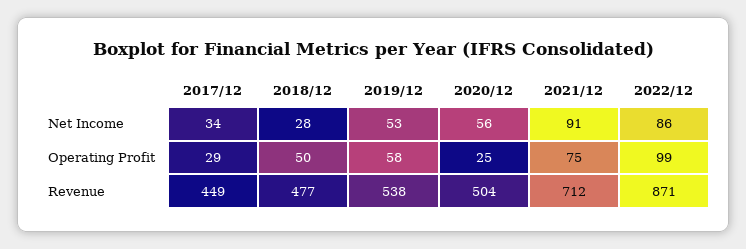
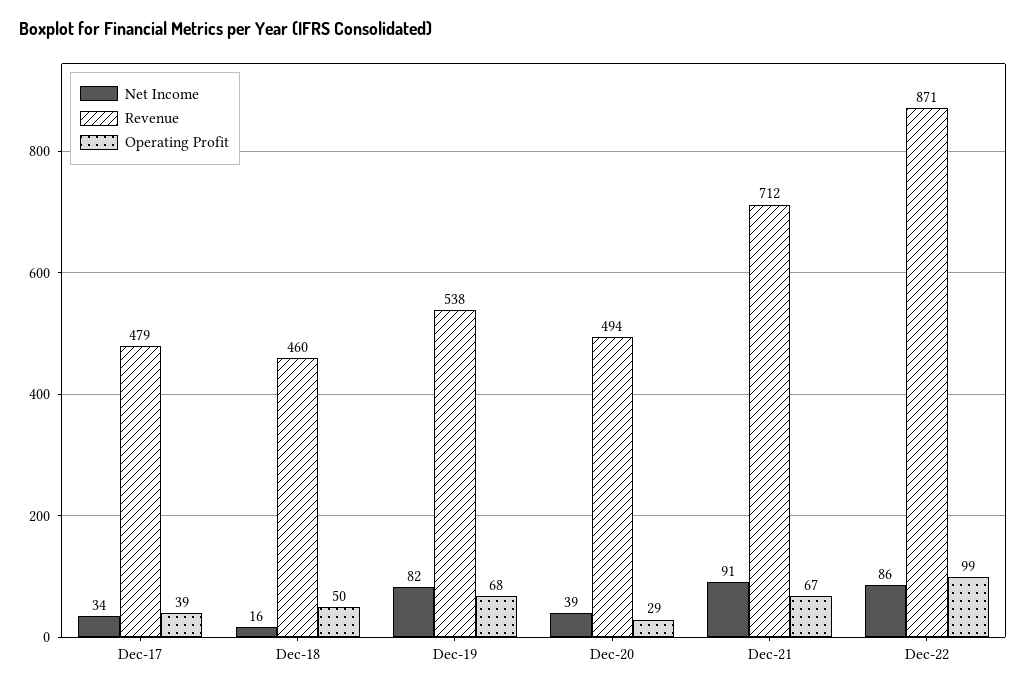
Net Income, 2018/12: 28 -> 16
Net Income, 2019/12: 53 -> 82
Net Income, 2020/12: 56 -> 39
Operating Profit, 2017/12: 29 -> 39
Operating Profit, 2019/12: 58 -> 68
Operating Profit, 2020/12: 25 -> 29
Operating Profit, 2021/12: 75 -> 67
Revenue, 2017/12: 449 -> 479
Revenue, 2018/12: 477 -> 460
Revenue, 2020/12: 504 -> 494

